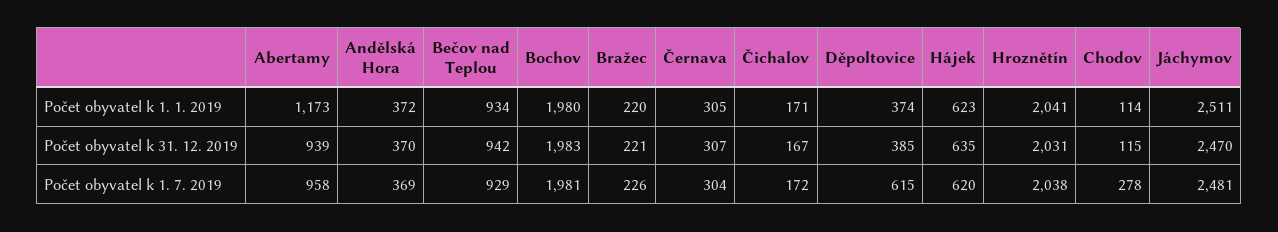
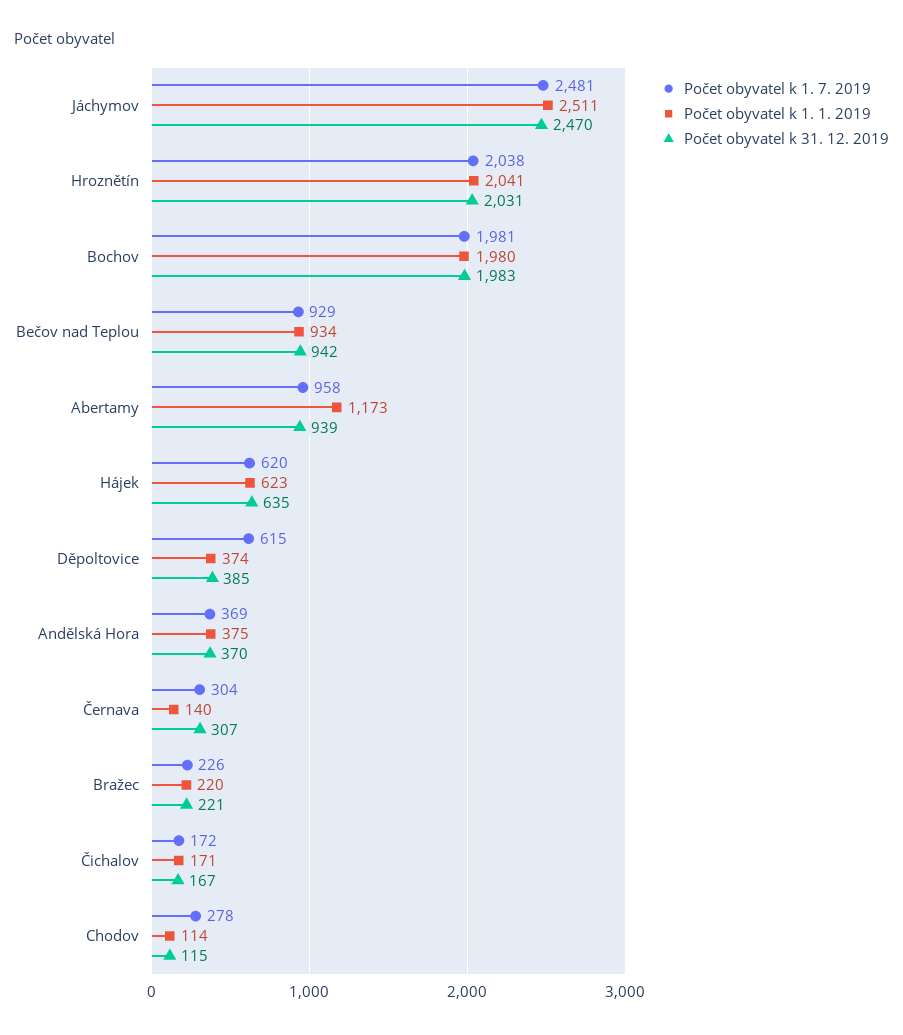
Počet obyvatel k 1. 1. 2019, Andělská Hora: 372 -> 375
Počet obyvatel k 1. 1. 2019, Černava: 305 -> 140

